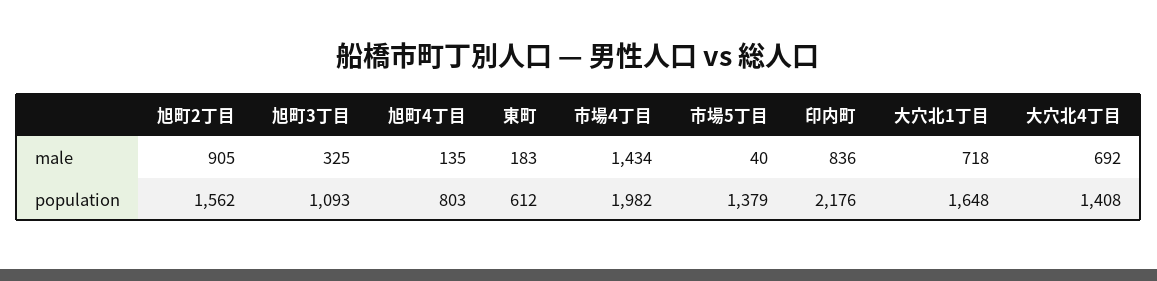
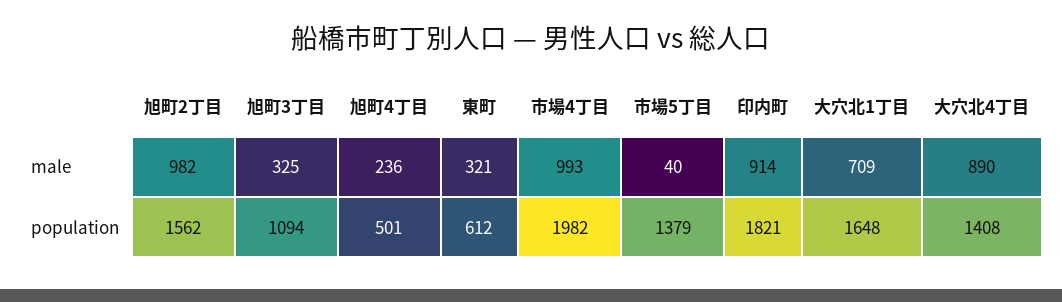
旭町2丁目, male: 905 -> 982
旭町4丁目, male: 135 -> 236
東町, male: 183 -> 321
市場4丁目, male: 1434 -> 993
印内町, male: 836 -> 914
大穴北1丁目, male: 718 -> 709
大穴北4丁目, male: 692 -> 890
旭町3丁目, population: 1093 -> 1094
旭町4丁目, population: 803 -> 501
印内町, population: 2176 -> 1821

